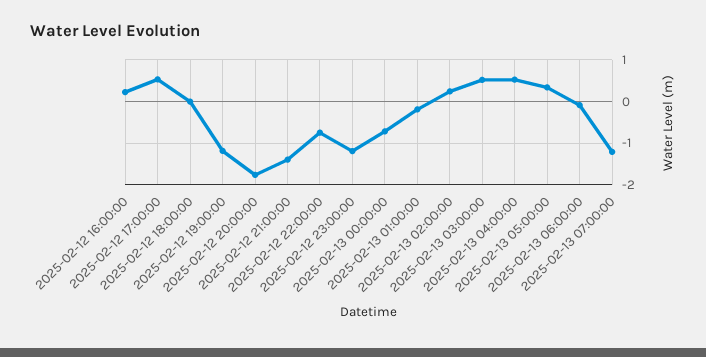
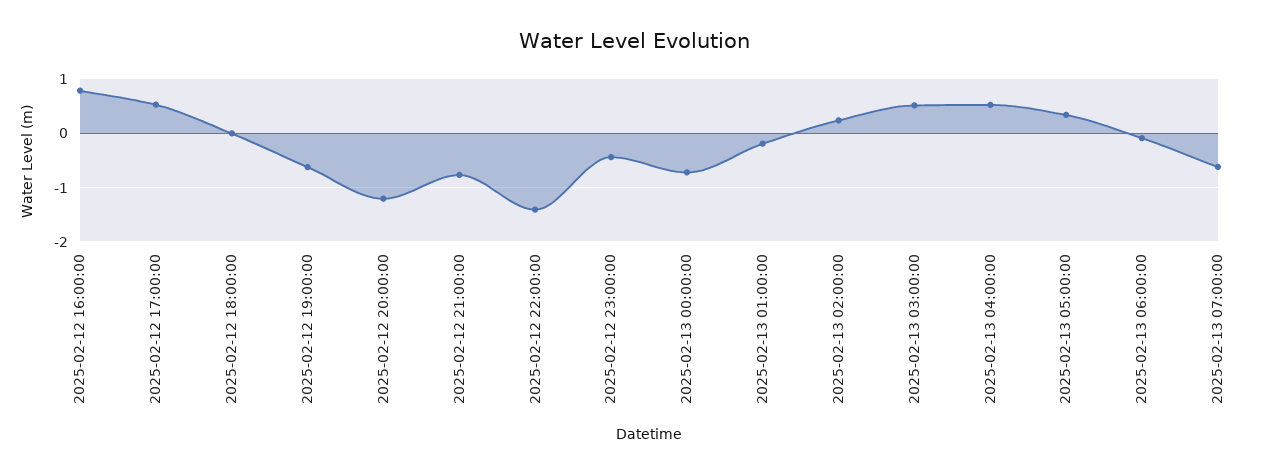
2025-02-12 16:00:00: 0.2 -> 0.8
2025-02-12 19:00:00: -1.2 -> -0.6
2025-02-12 20:00:00: -1.8 -> -1.2
2025-02-12 21:00:00: -1.4 -> -0.8
2025-02-12 22:00:00: -0.8 -> -1.4
2025-02-12 23:00:00: -1.2 -> -0.4
2025-02-13 07:00:00: -1.2 -> -0.6

